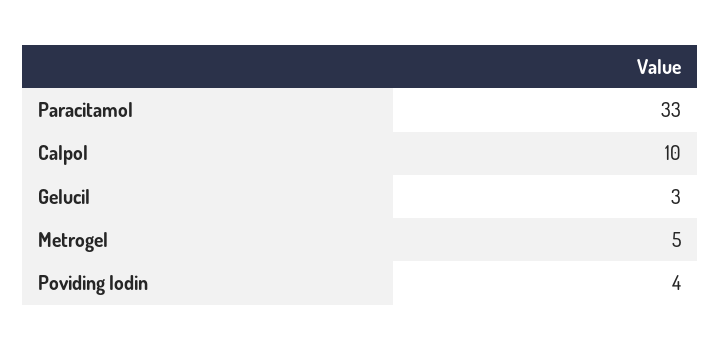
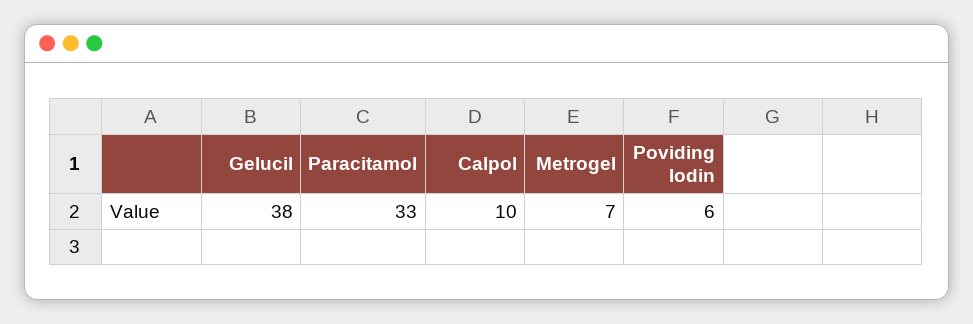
Gelucil: 3 -> 38
Metrogel: 5 -> 7
Poviding Iodin: 4 -> 6

